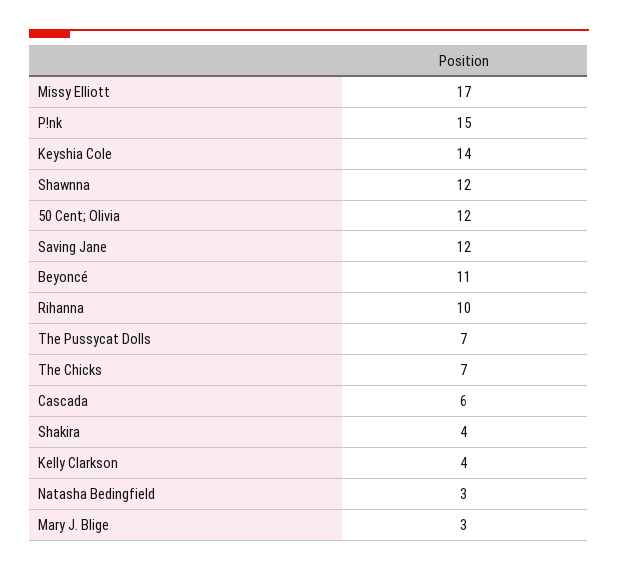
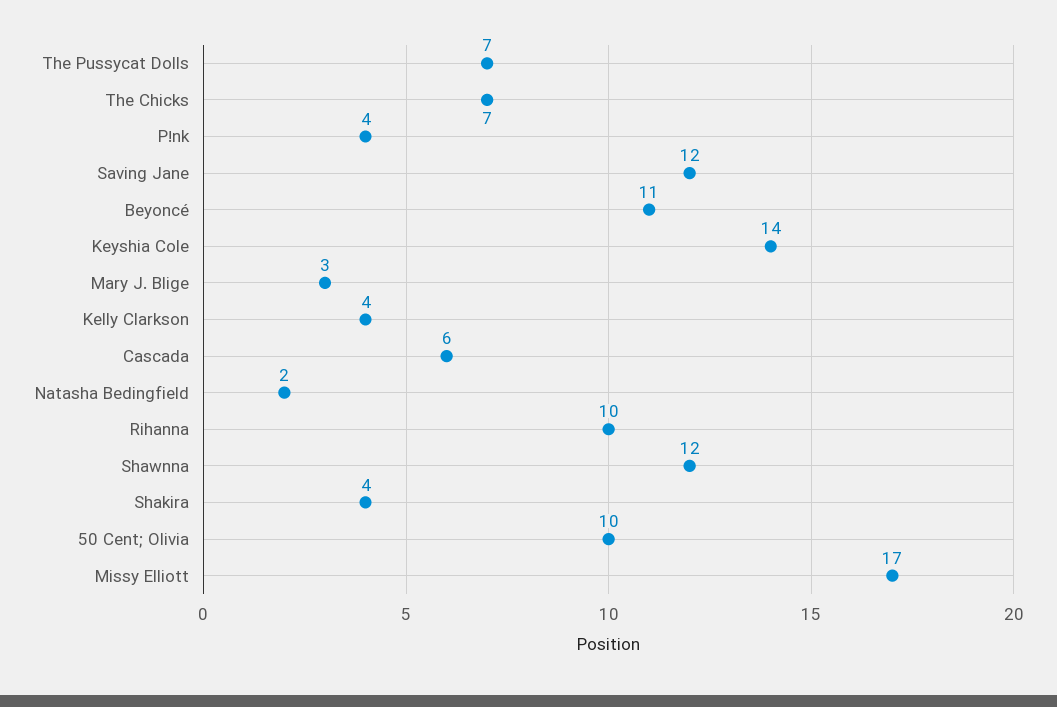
P!nk: 15 -> 4
50 Cent; Olivia: 12 -> 10
Natasha Bedingfield: 3 -> 2

